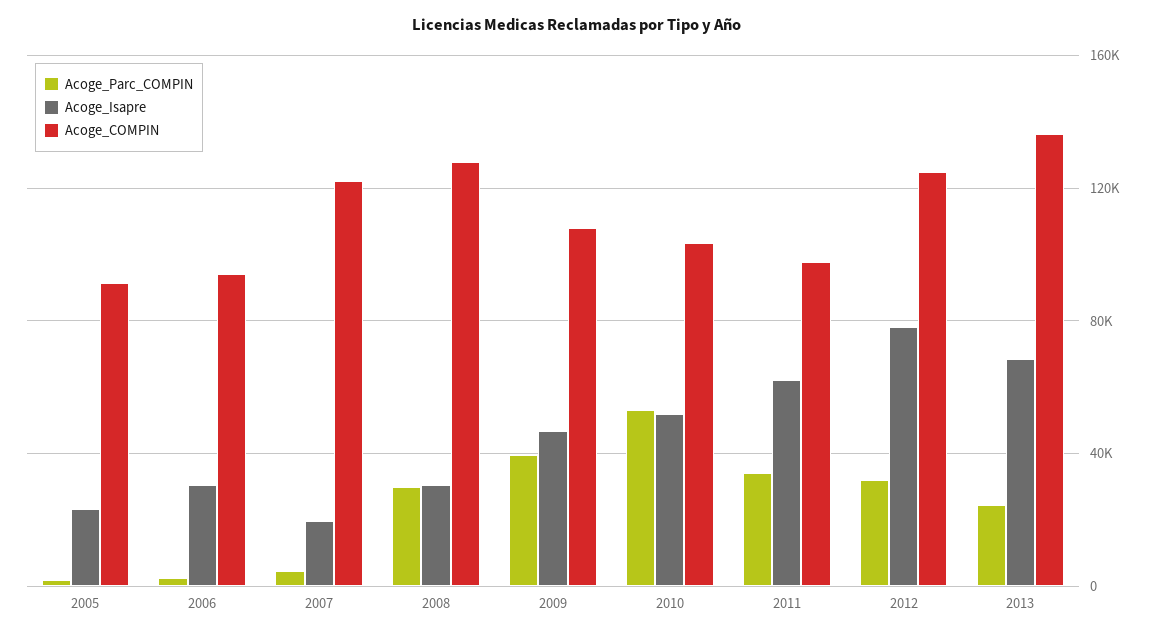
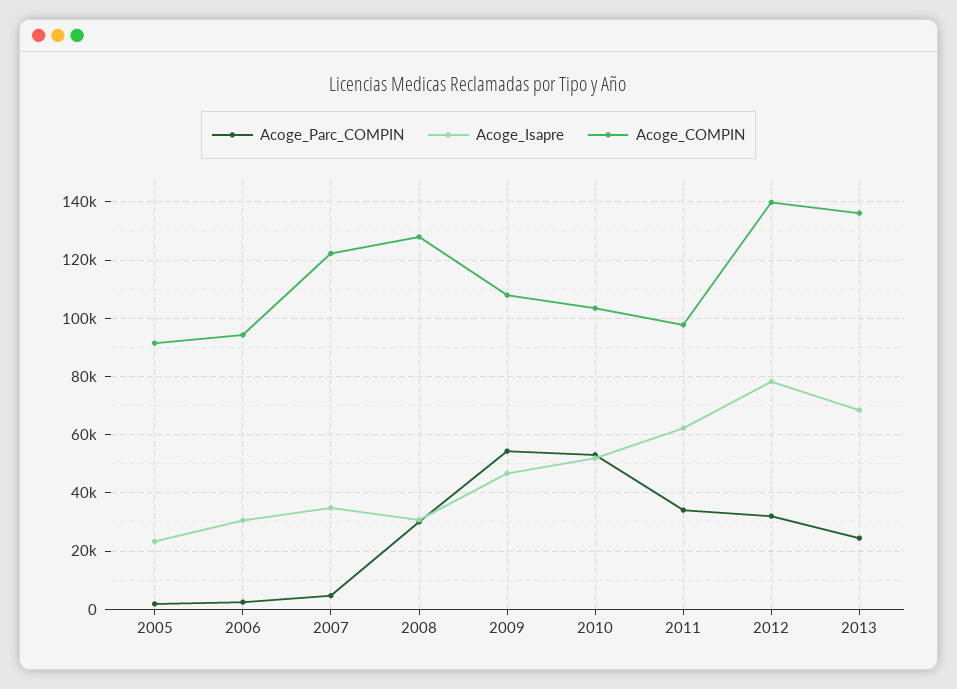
Acoge_Isapre, 2007: 20000 -> 35000
Acoge_Parc_COMPIN, 2009: 40000 -> 55000
Acoge_COMPIN, 2012: 125000 -> 140000

